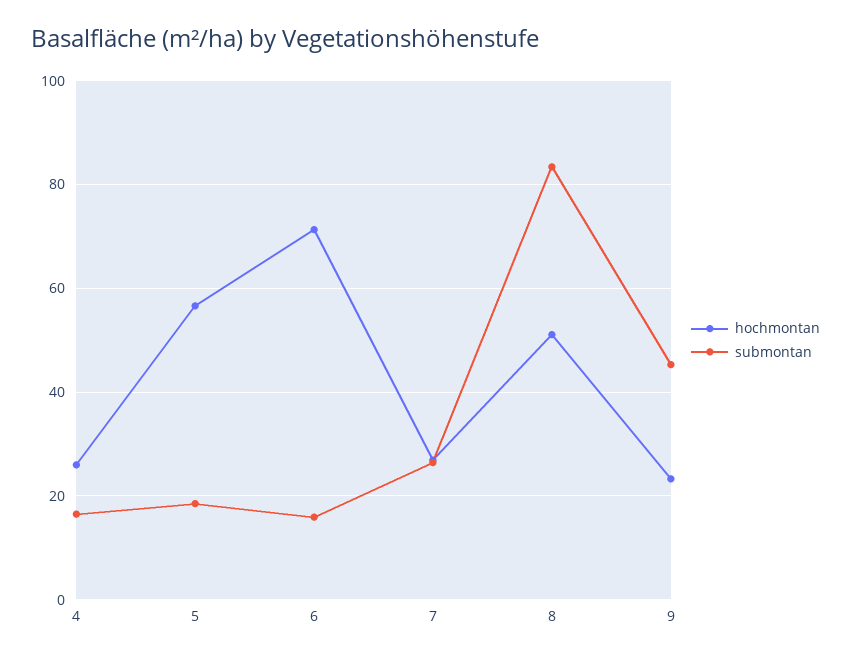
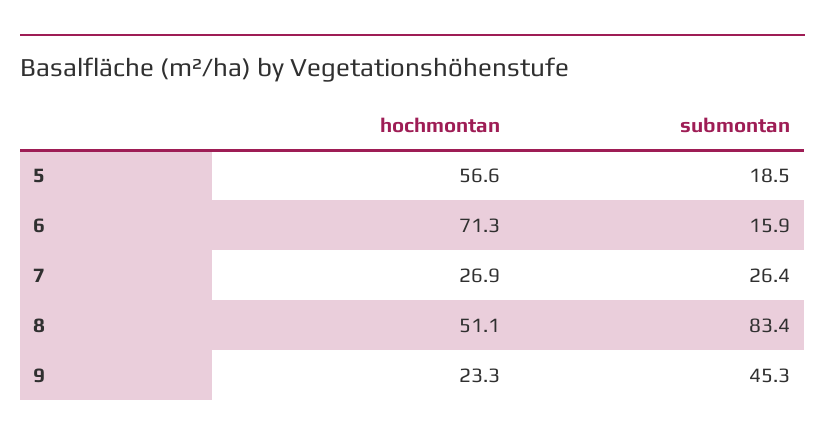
hochmontan, 4: 26 -> none
submontan, 4: 16 -> none

